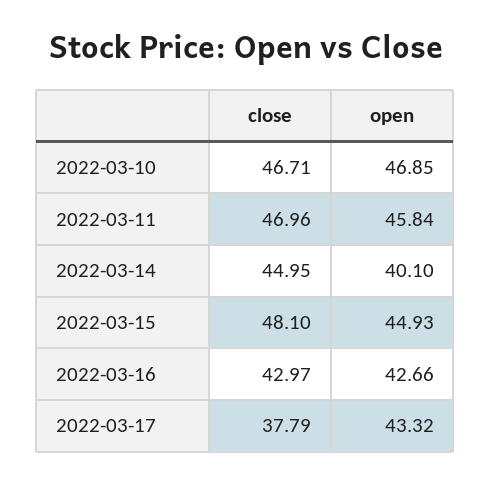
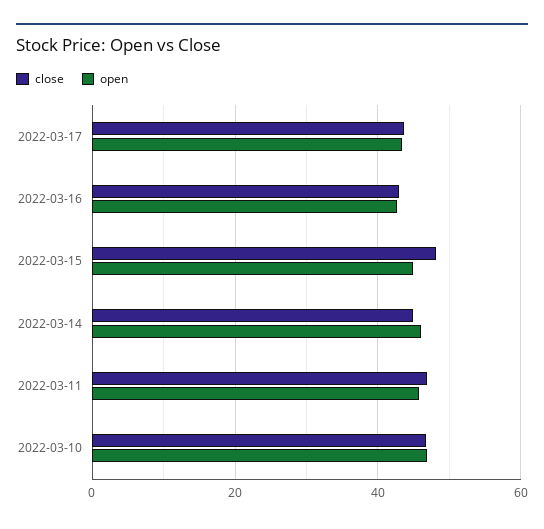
open, 2022-03-14: 40.1 -> 46
close, 2022-03-17: 37.79 -> 44

